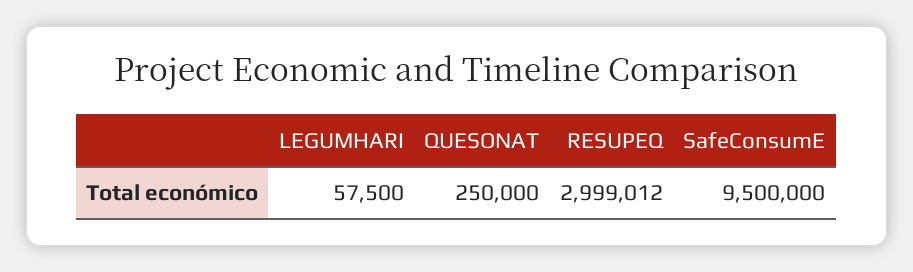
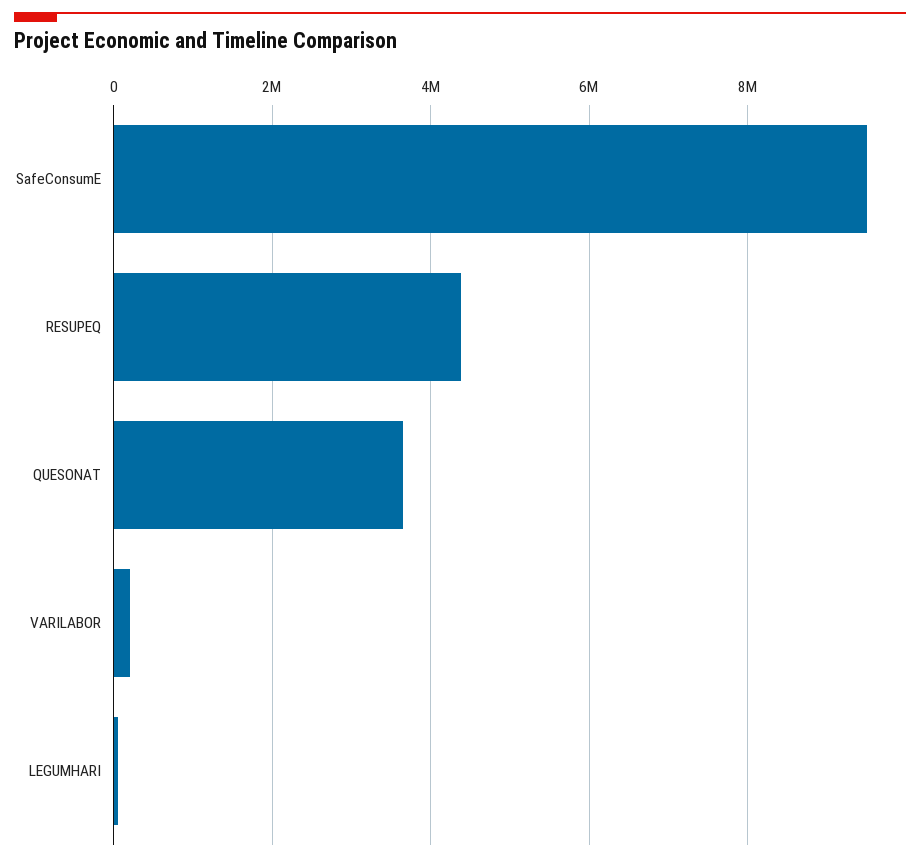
QUESONAT: 250000 -> 3600000
RESUPEQ: 2999012 -> 4400000
VARILABOR: none -> 200000

